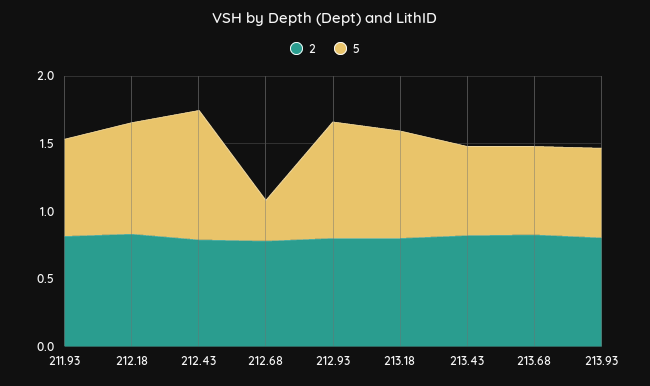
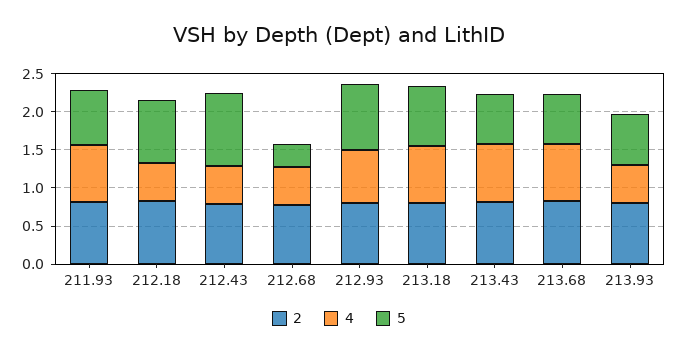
4, 211.93: none -> 0.75
4, 212.18: none -> 0.5
4, 212.43: none -> 0.5
4, 212.68: none -> 0.5
4, 212.93: none -> 0.75
4, 213.18: none -> 0.75
4, 213.43: none -> 0.75
4, 213.68: none -> 0.75
4, 213.93: none -> 0.5

